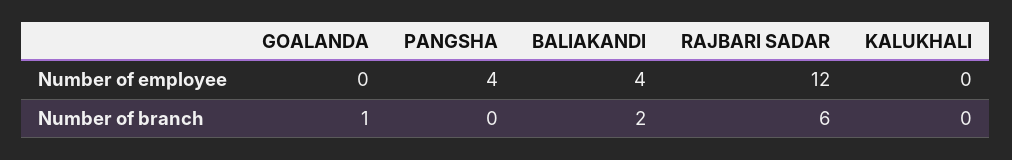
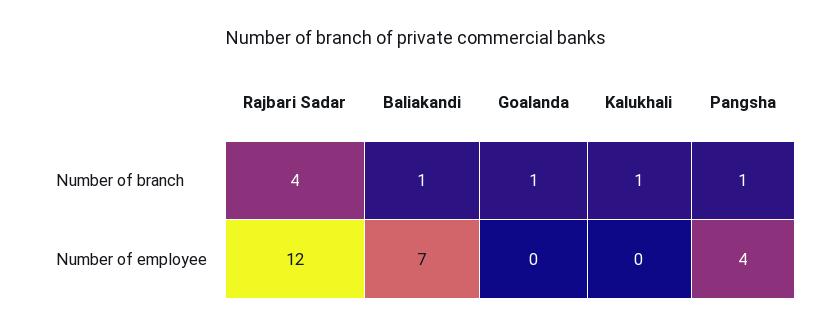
BALIAKANDI, Number of employee: 4 -> 7
PANGSHA, Number of branch: 0 -> 1
BALIAKANDI, Number of branch: 2 -> 1
RAJBARI SADAR, Number of branch: 6 -> 4
KALUKHALI, Number of branch: 0 -> 1

